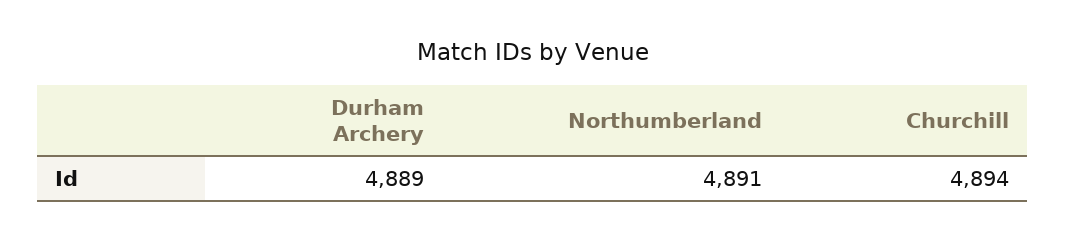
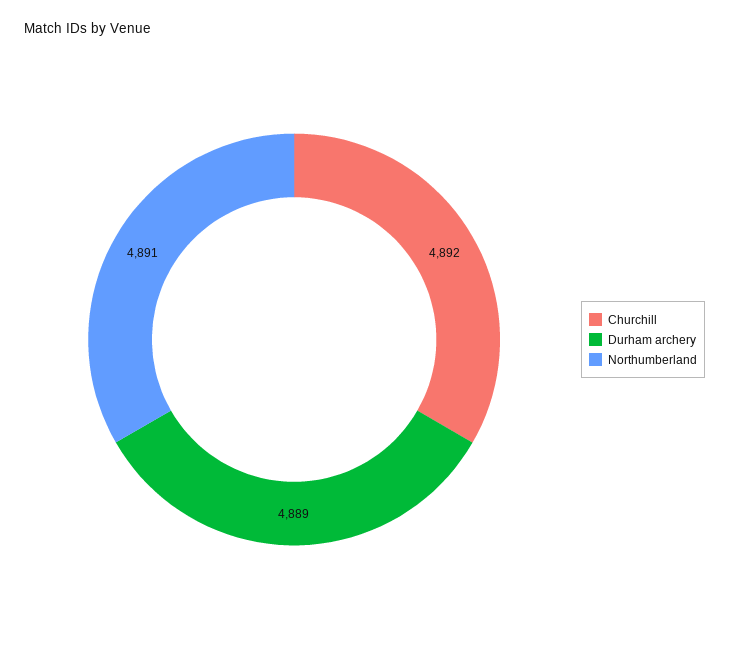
Churchill: 4894 -> 4892

